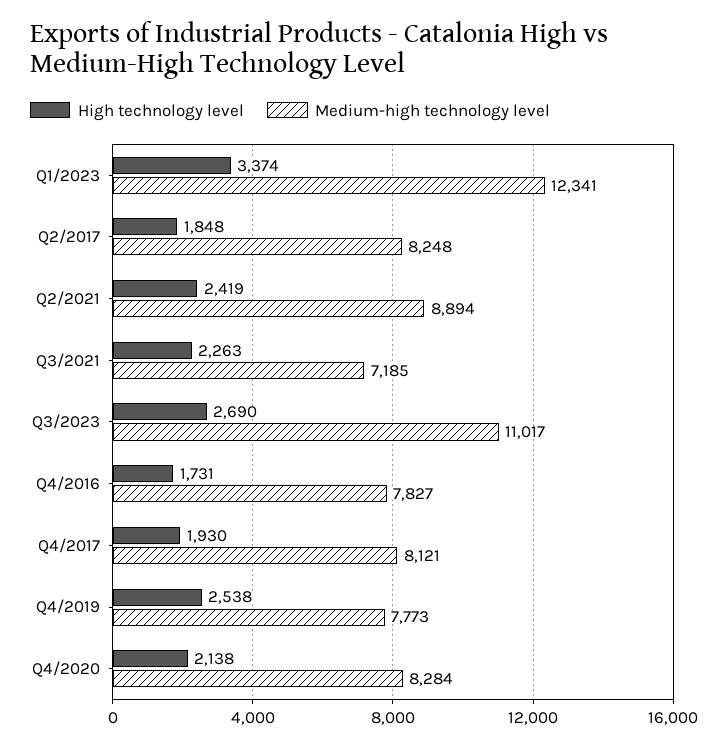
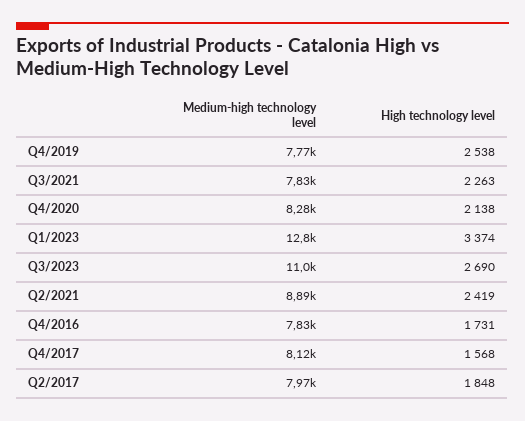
Medium-high technology level, Q1/2023: 12341 -> 12800
Medium-high technology level, Q2/2017: 8248 -> 7970
Medium-high technology level, Q3/2021: 7185 -> 7830
High technology level, Q4/2017: 1930 -> 1568

